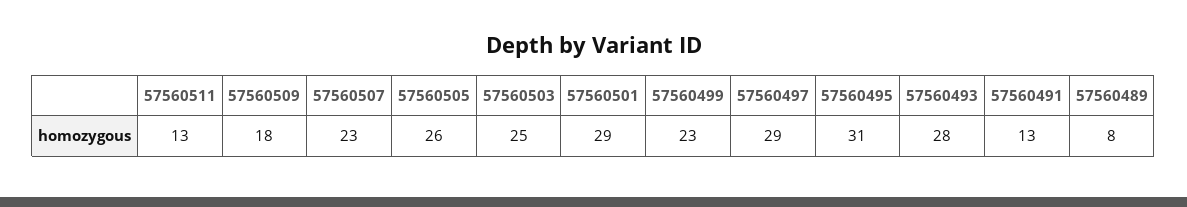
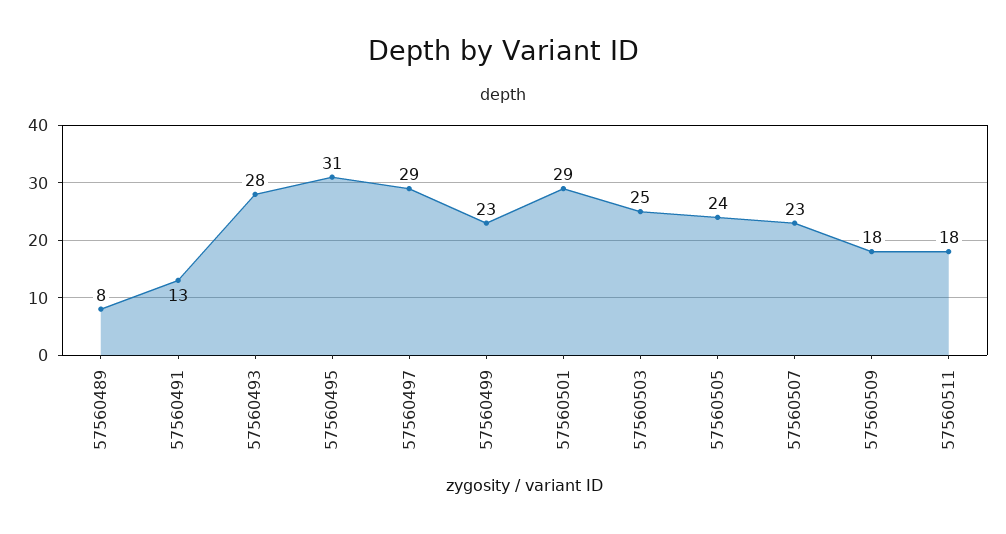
57560511: 13 -> 18
57560505: 26 -> 24

